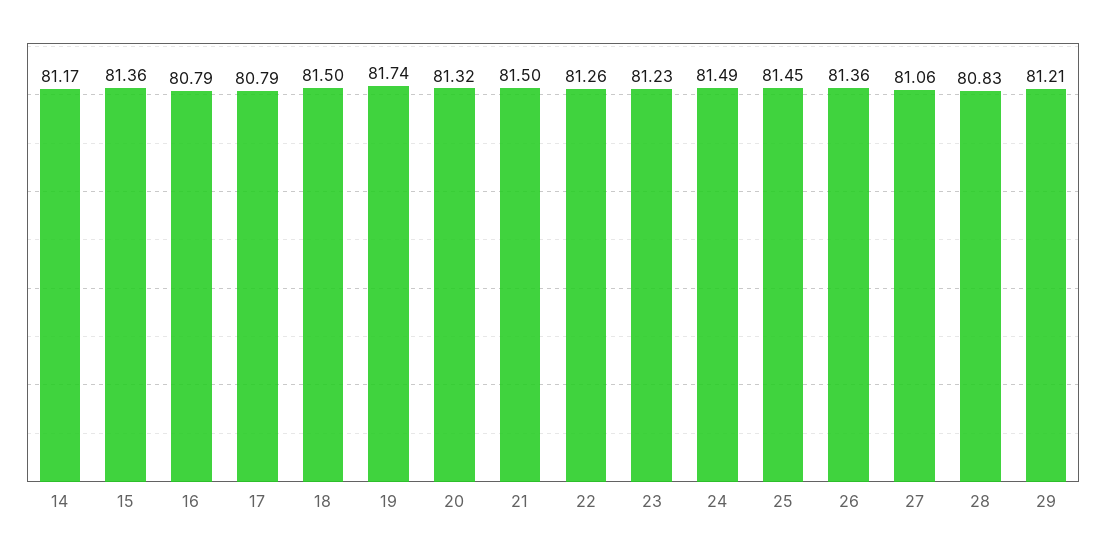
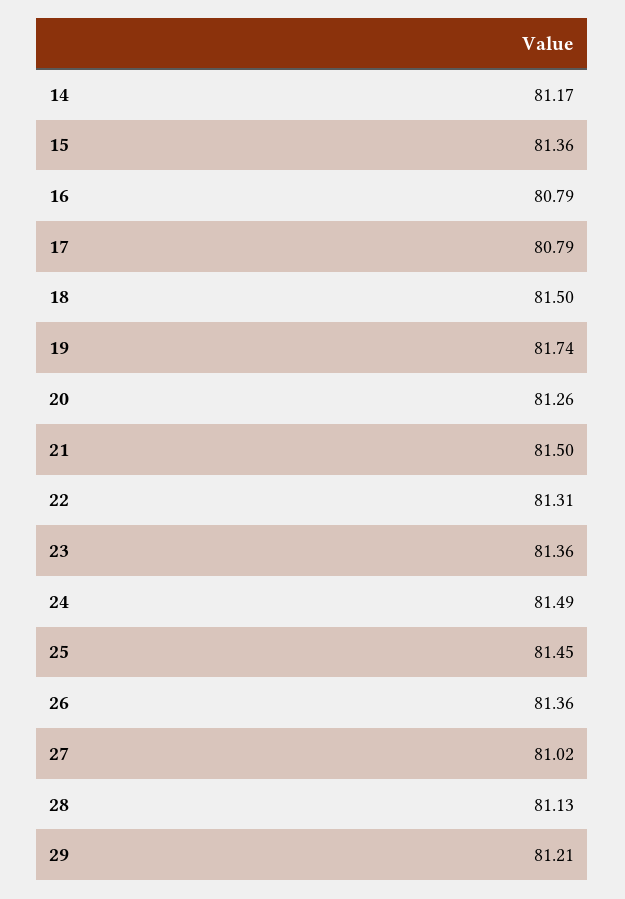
20: 81.32 -> 81.26
22: 81.26 -> 81.31
23: 81.23 -> 81.36
27: 81.06 -> 81.02
28: 80.83 -> 81.13

